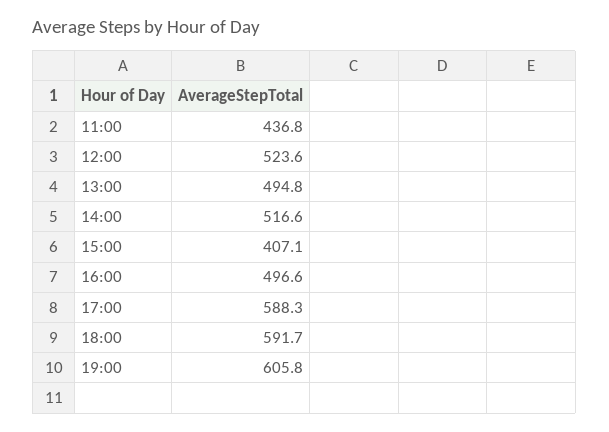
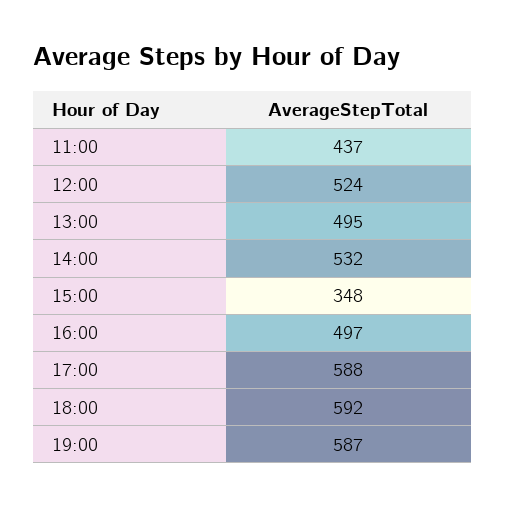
14:00: 516.6 -> 532
15:00: 407.1 -> 348
19:00: 605.8 -> 587

